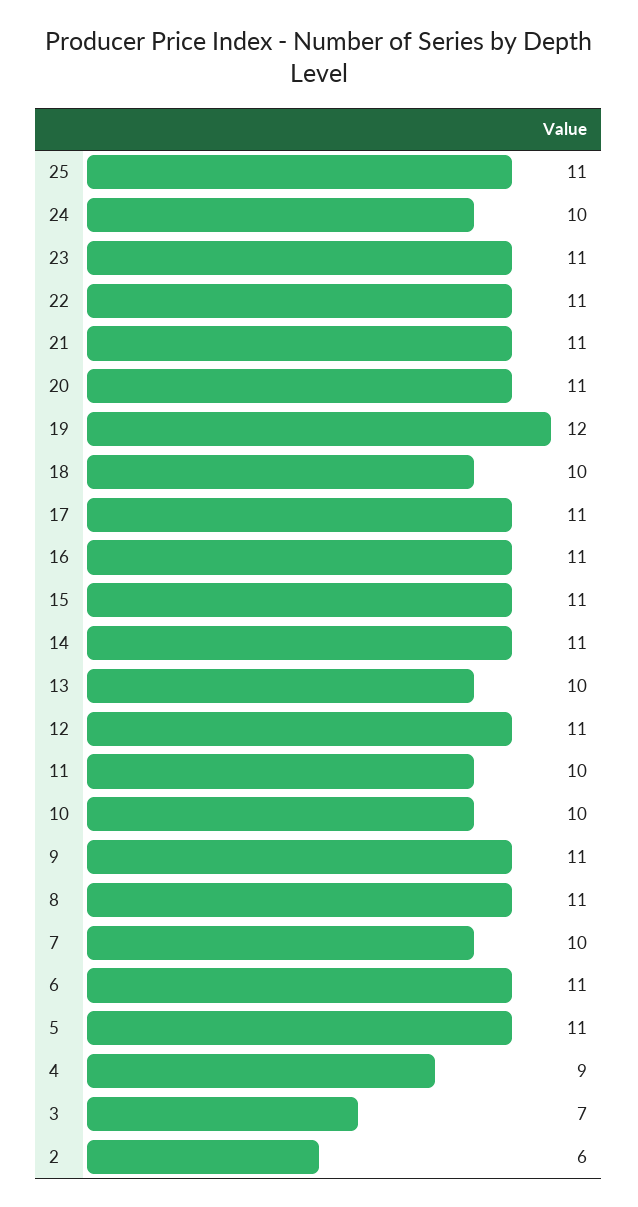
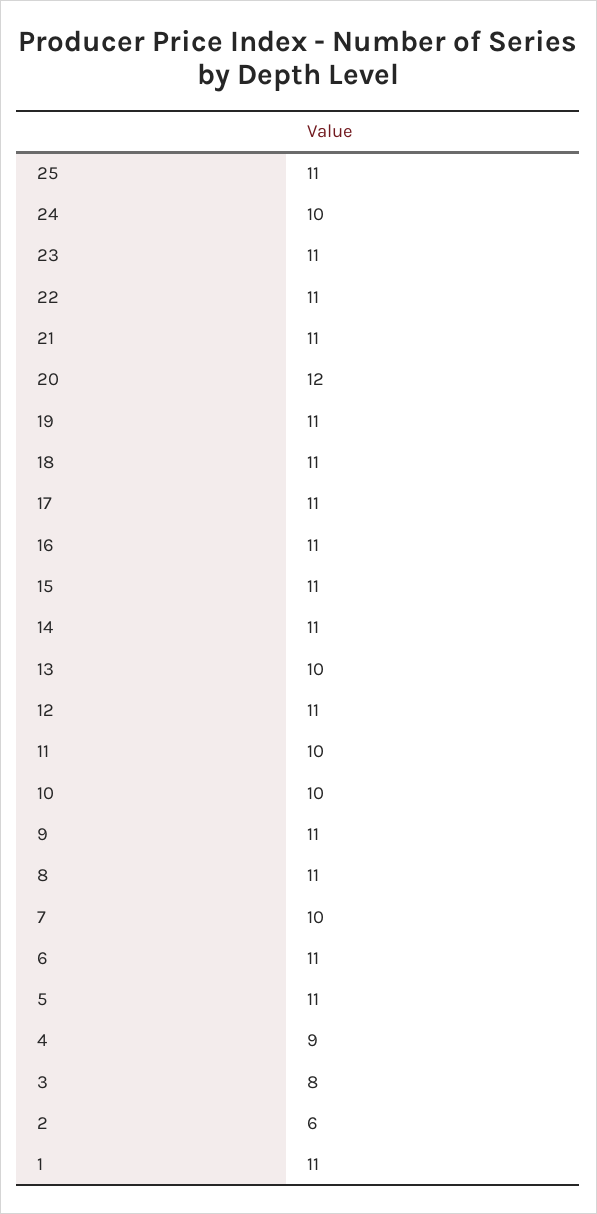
20: 11 -> 12
19: 12 -> 11
18: 10 -> 11
3: 7 -> 8
1: none -> 11

